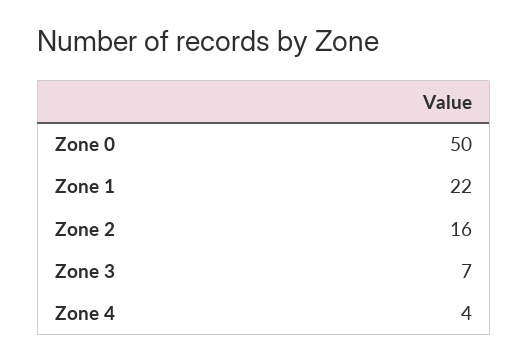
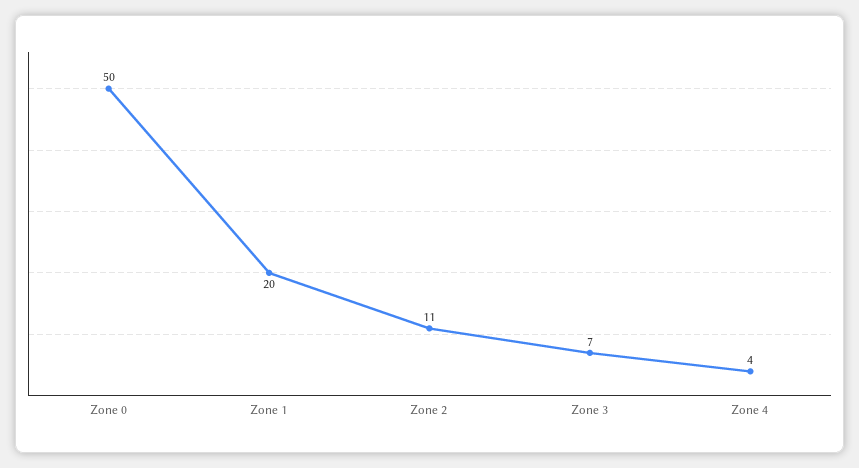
Zone 1: 22 -> 20
Zone 2: 16 -> 11

